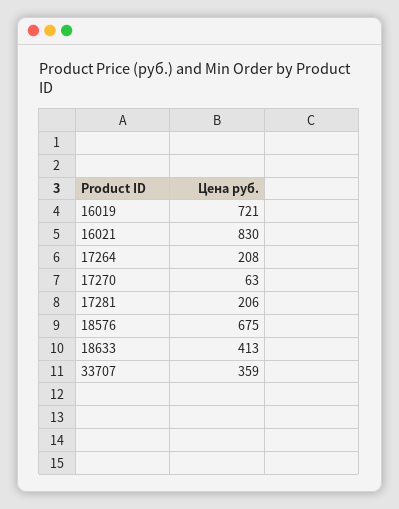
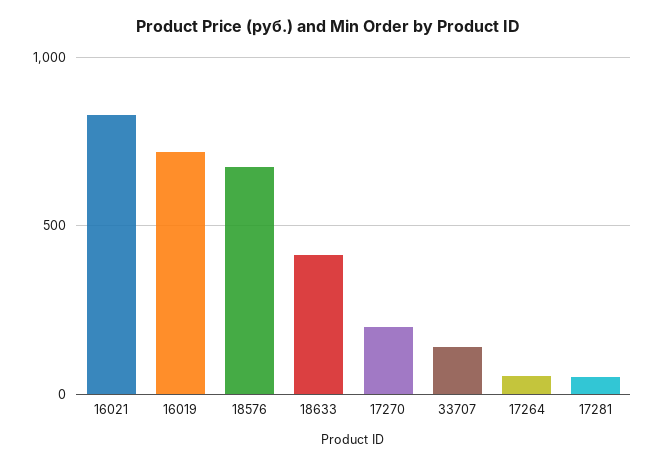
17264: 208 -> 50
17270: 63 -> 200
17281: 206 -> 50
33707: 359 -> 150

